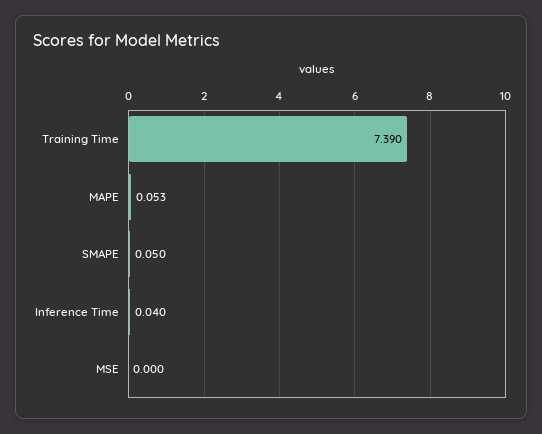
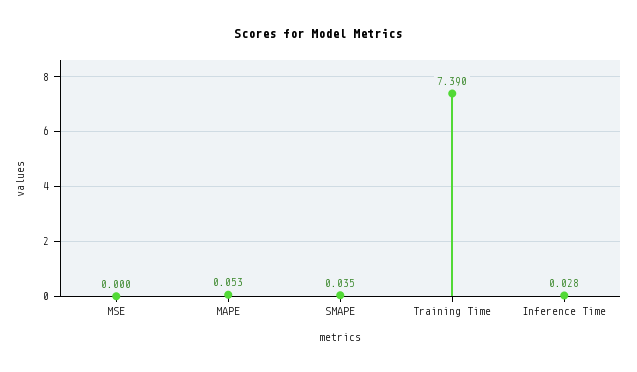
SMAPE: 0.05 -> 0.035
Inference Time: 0.04 -> 0.028

